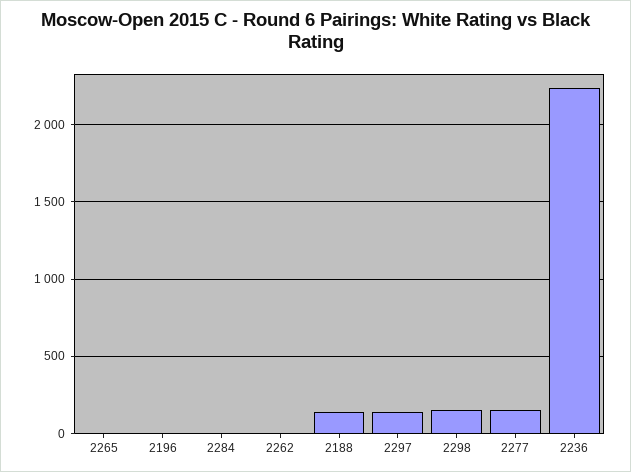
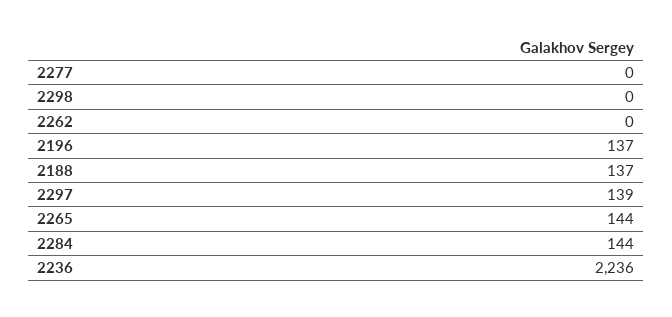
2265: 0 -> 144
2196: 0 -> 137
2284: 0 -> 144
2298: 150 -> 0
2277: 150 -> 0

